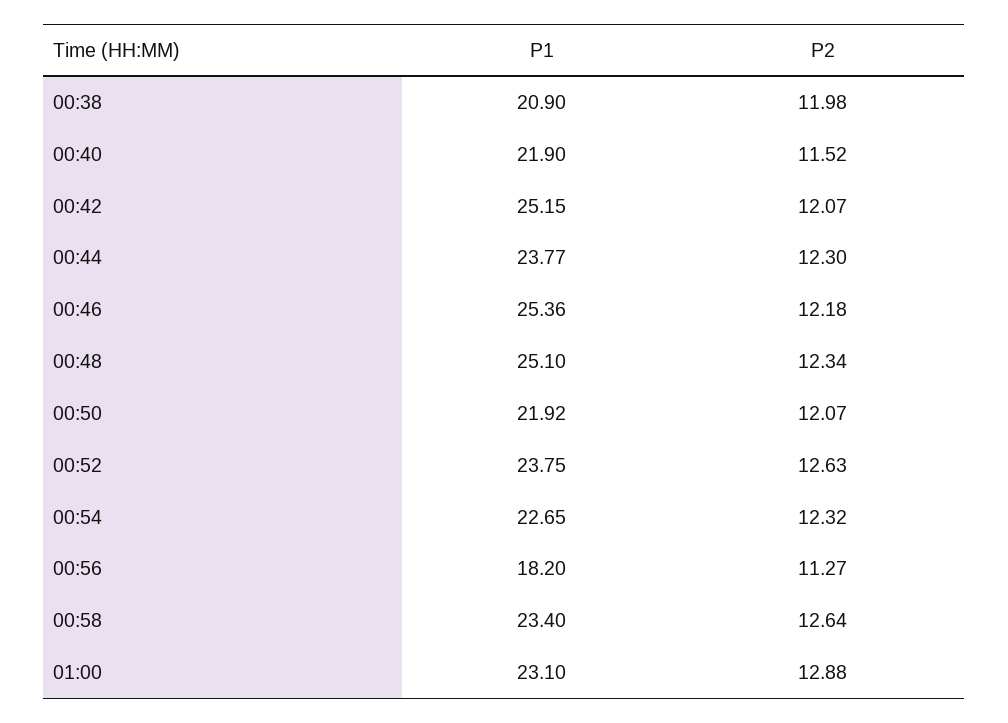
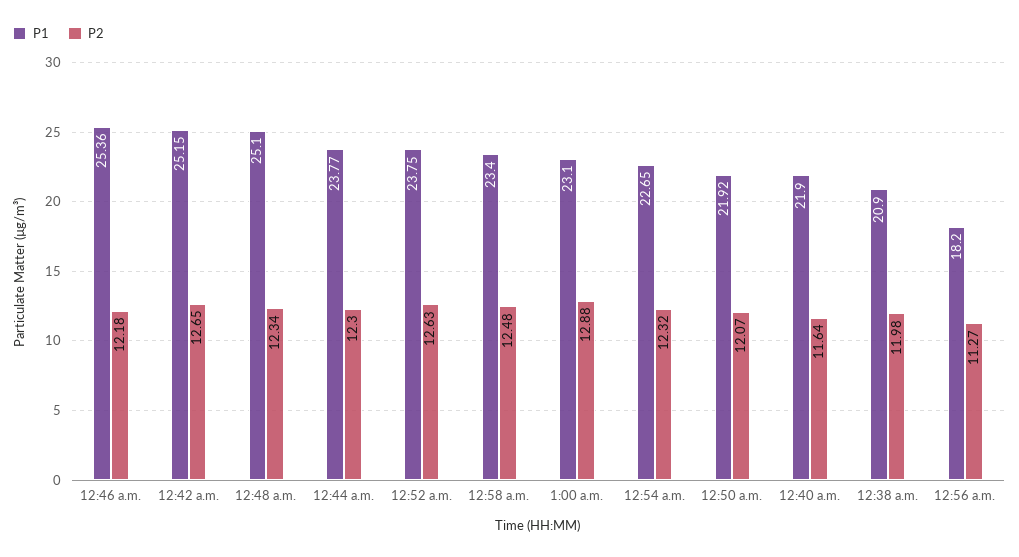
P2, 00:40: 11.52 -> 11.64
P2, 00:42: 12.07 -> 12.65
P2, 00:58: 12.64 -> 12.48

